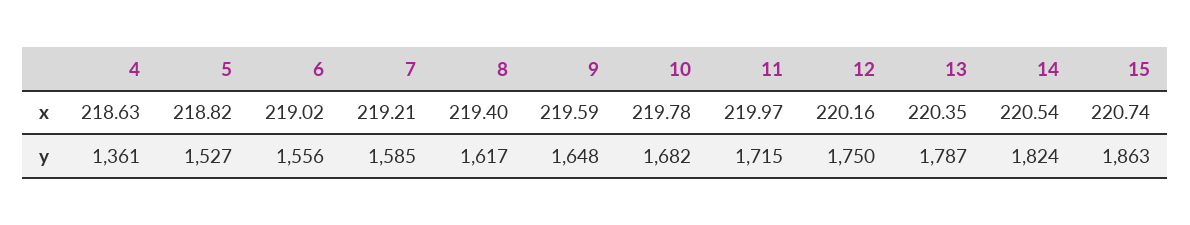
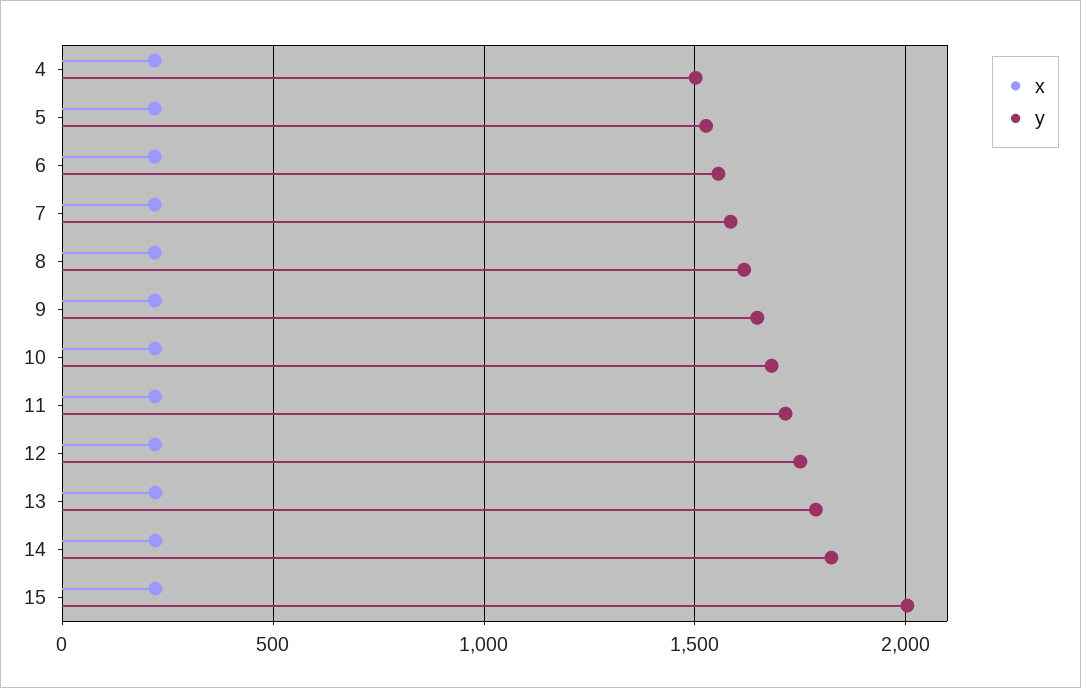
y, 4: 1361 -> 1500
y, 15: 1863 -> 2000

